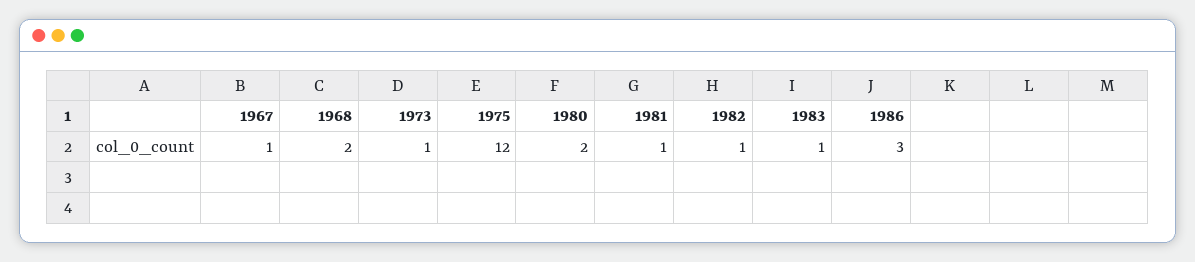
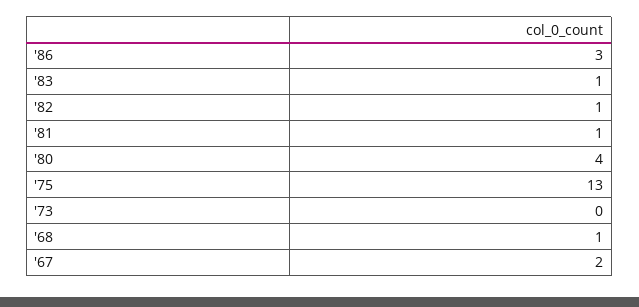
1967: 1 -> 2
1968: 2 -> 1
1973: 1 -> 0
1975: 12 -> 13
1980: 2 -> 4

